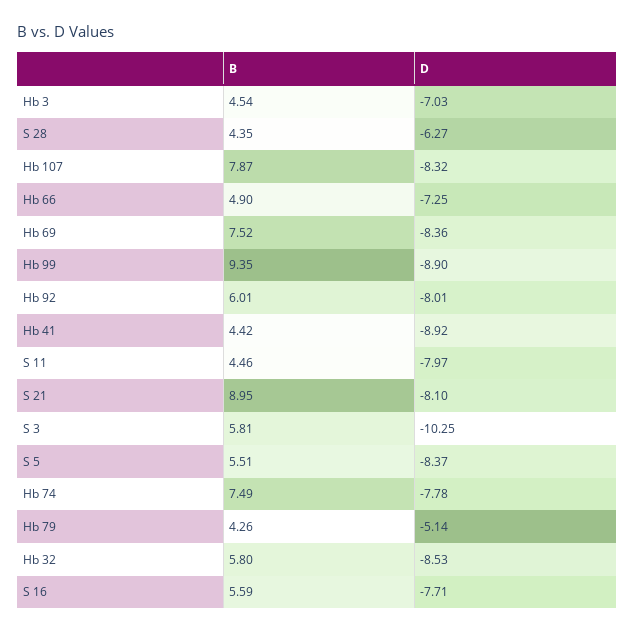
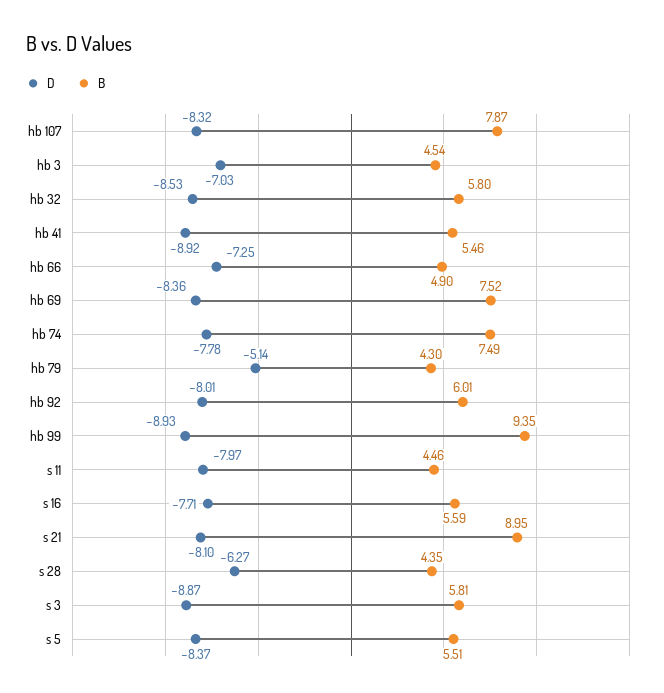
D, Hb 99: -8.9 -> -8.93
B, Hb 41: 4.42 -> 5.46
D, S 3: -10.25 -> -8.87
B, Hb 79: 4.26 -> 4.3

